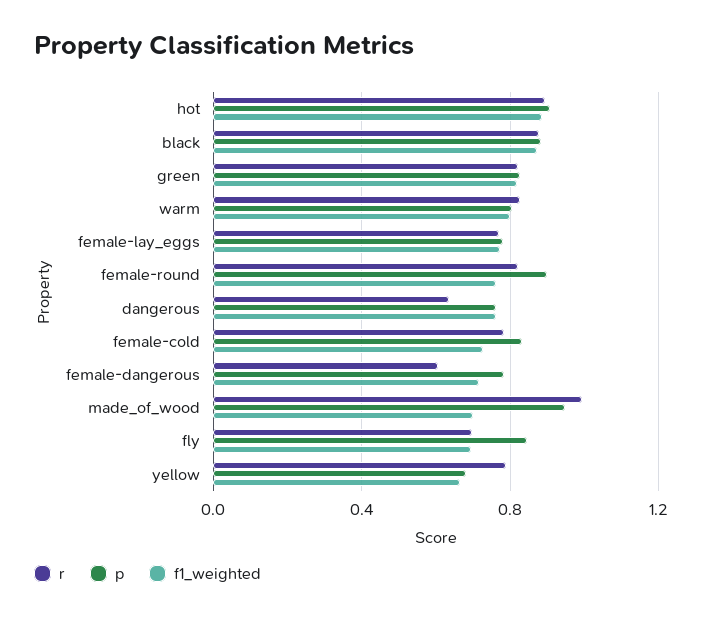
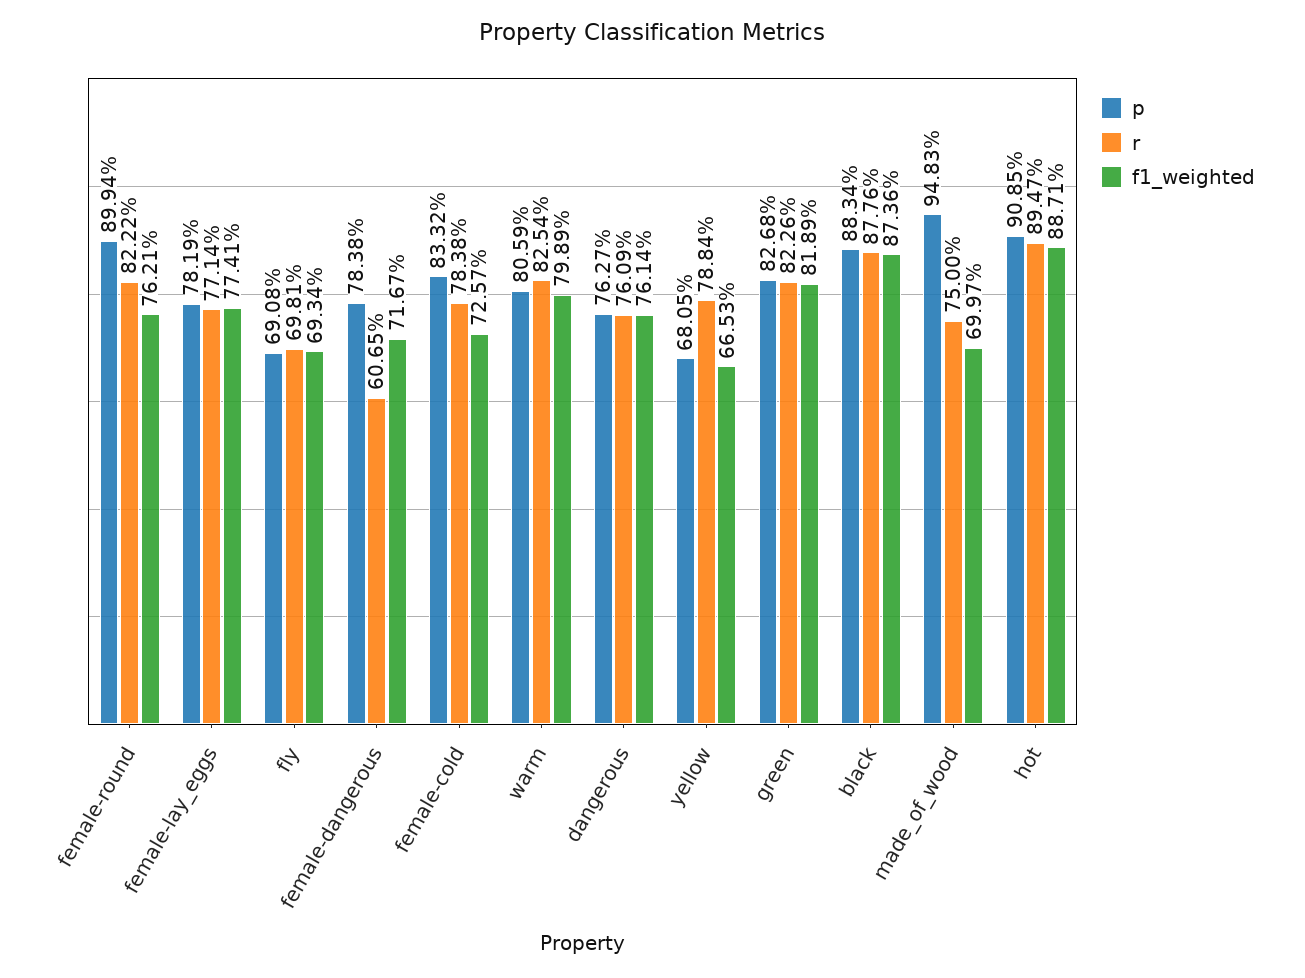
r, dangerous: 0.65 -> 0.7609
r, made_of_wood: 1 -> 0.75
p, fly: 0.85 -> 0.6908

